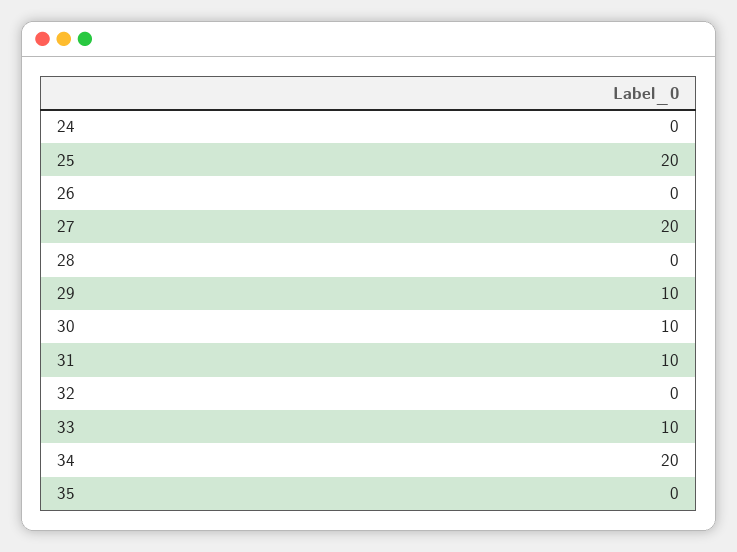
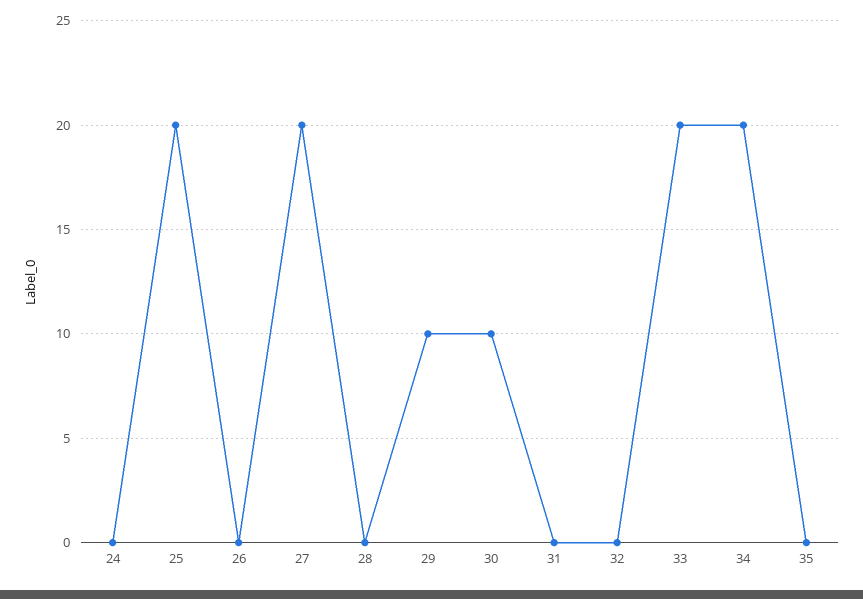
31: 10 -> 0
33: 10 -> 20

